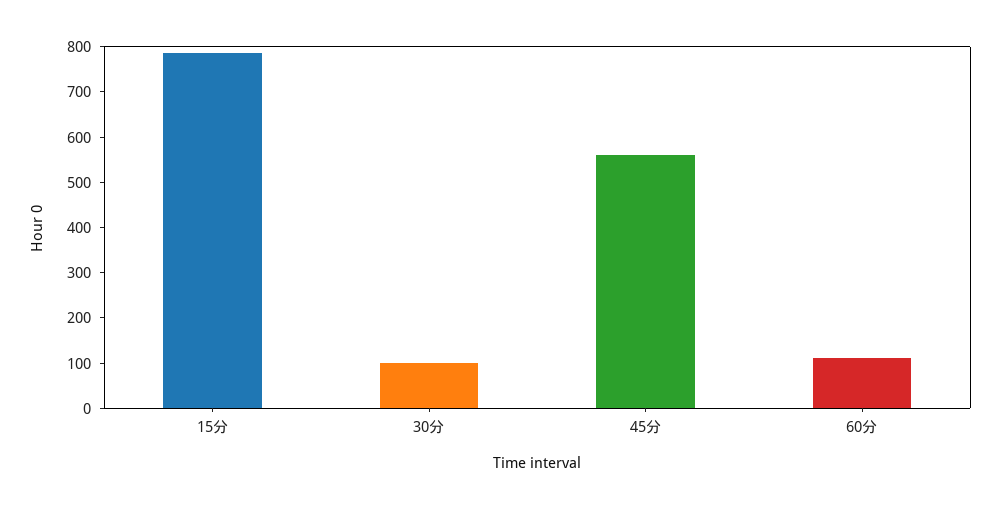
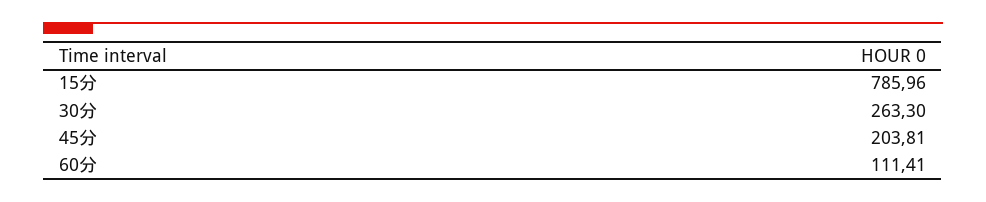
30分: 100 -> 263.3
45分: 560 -> 203.81

